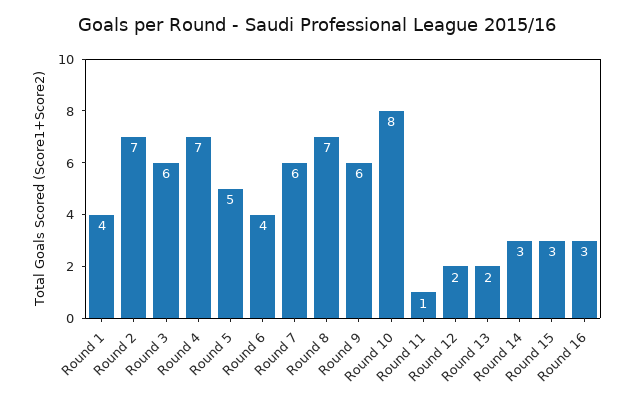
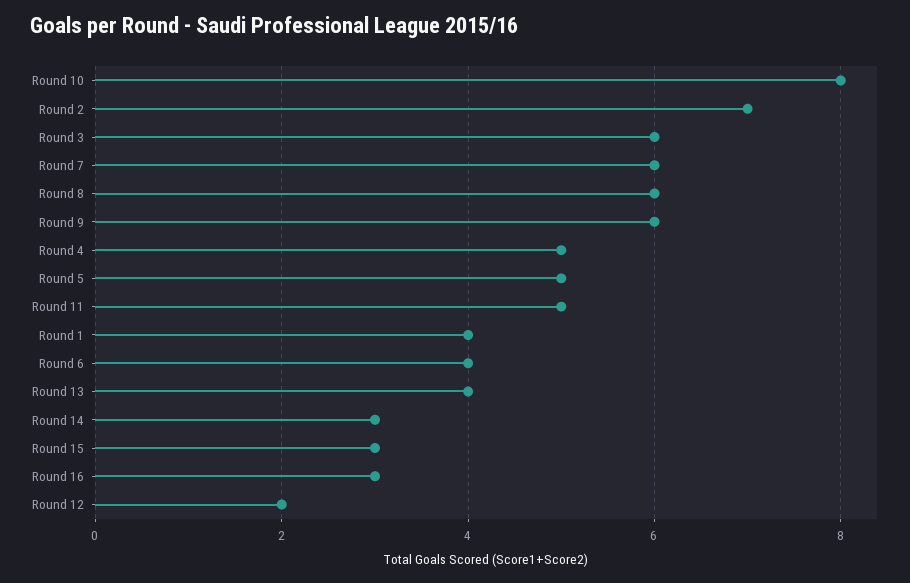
Round 4: 7 -> 5
Round 8: 7 -> 6
Round 11: 1 -> 5
Round 13: 2 -> 4

